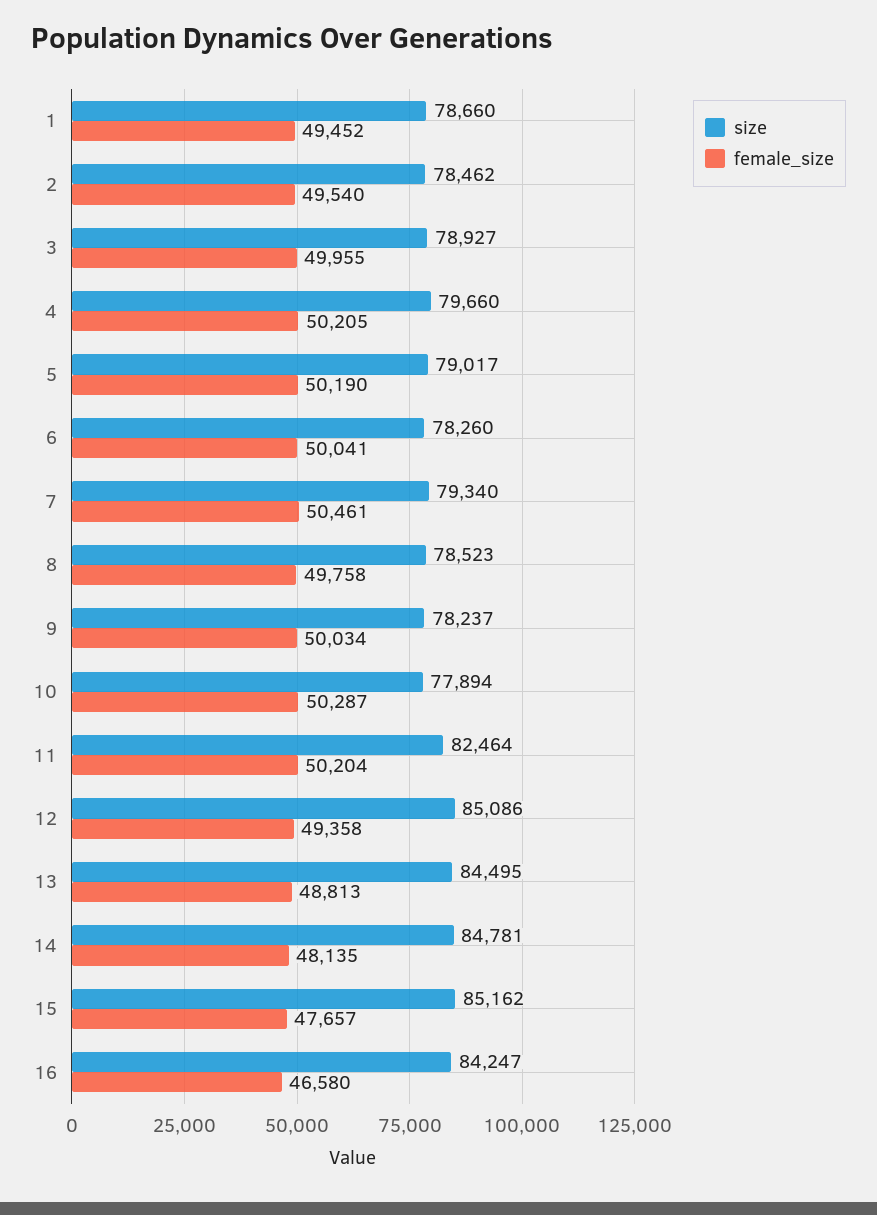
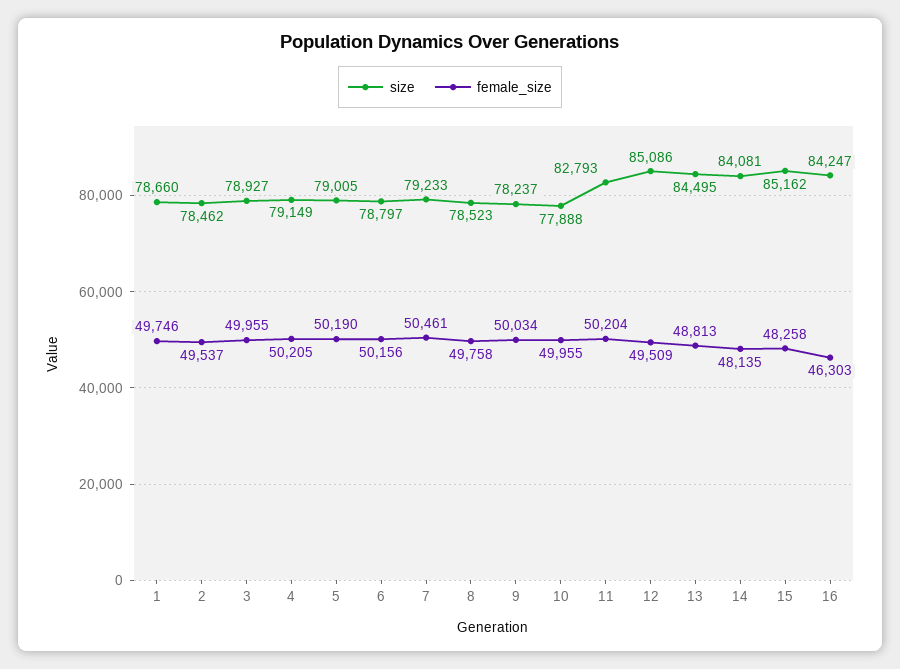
female_size, 1: 49452 -> 49746
female_size, 2: 49540 -> 49537
size, 4: 79660 -> 79149
size, 5: 79017 -> 79005
size, 6: 78260 -> 78797
female_size, 6: 50041 -> 50156
size, 7: 79340 -> 79233
size, 10: 77894 -> 77888
female_size, 10: 50287 -> 49955
size, 11: 82464 -> 82793
female_size, 12: 49358 -> 49509
size, 14: 84781 -> 84081
female_size, 15: 47657 -> 48258
female_size, 16: 46580 -> 46303

